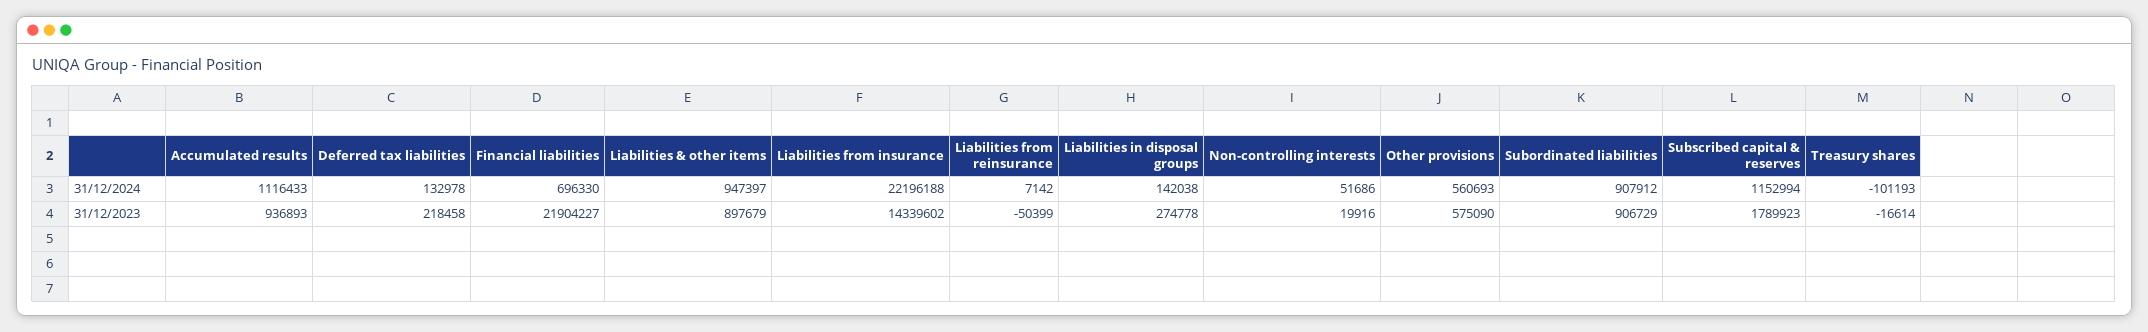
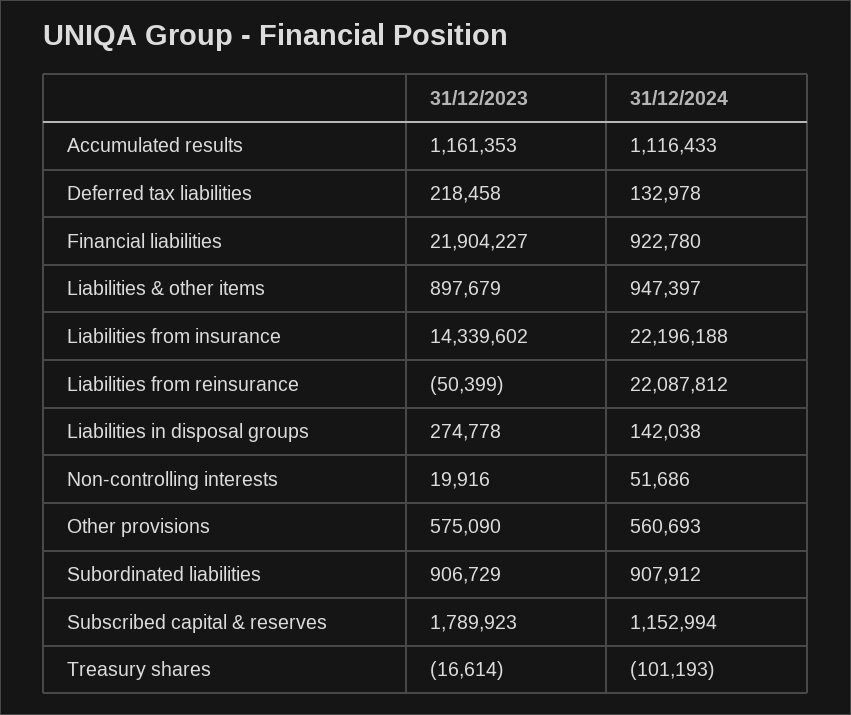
Financial liabilities, 31/12/2024: 696330 -> 922780
Liabilities from reinsurance, 31/12/2024: 7142 -> 22087812
Accumulated results, 31/12/2023: 936893 -> 1161353

